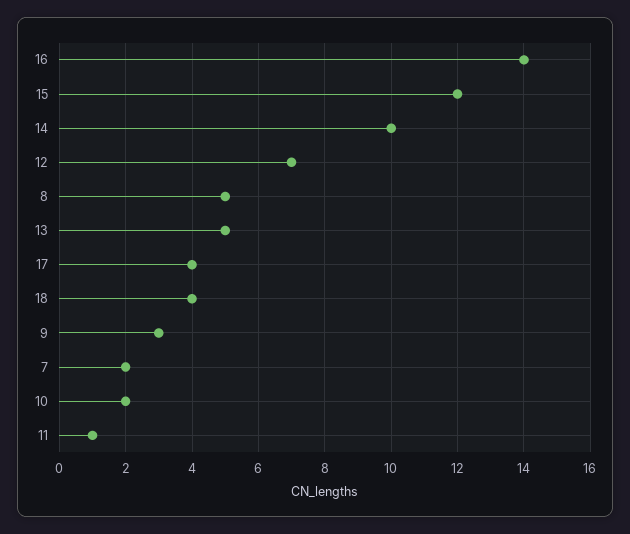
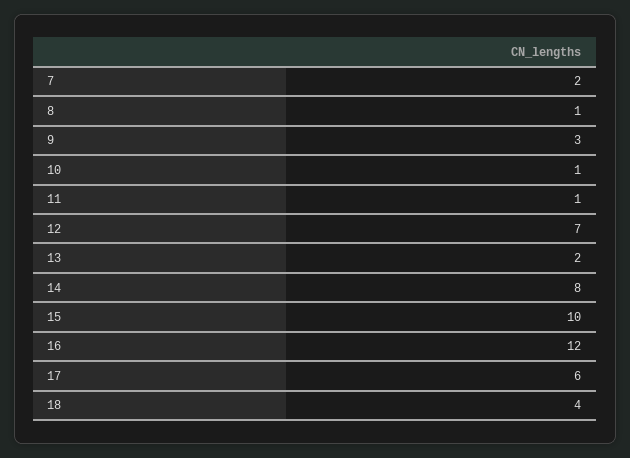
16: 14 -> 12
15: 12 -> 10
14: 10 -> 8
8: 5 -> 1
13: 5 -> 2
17: 4 -> 6
10: 2 -> 1

